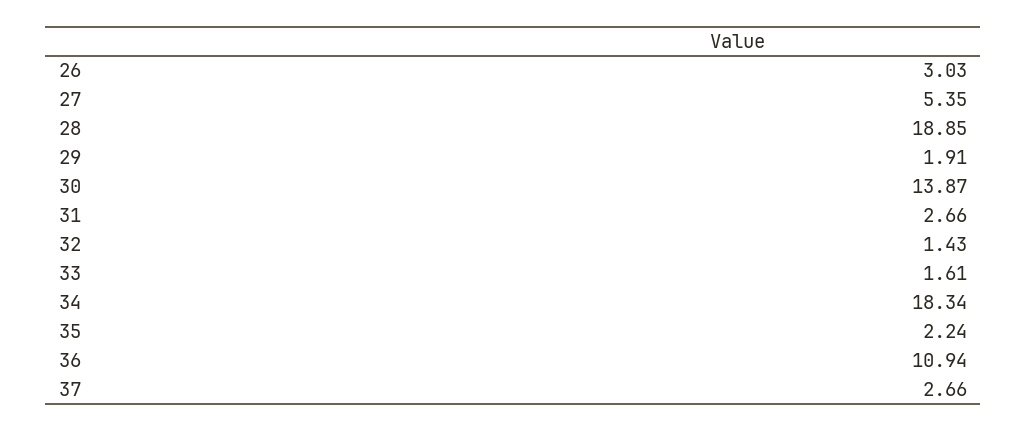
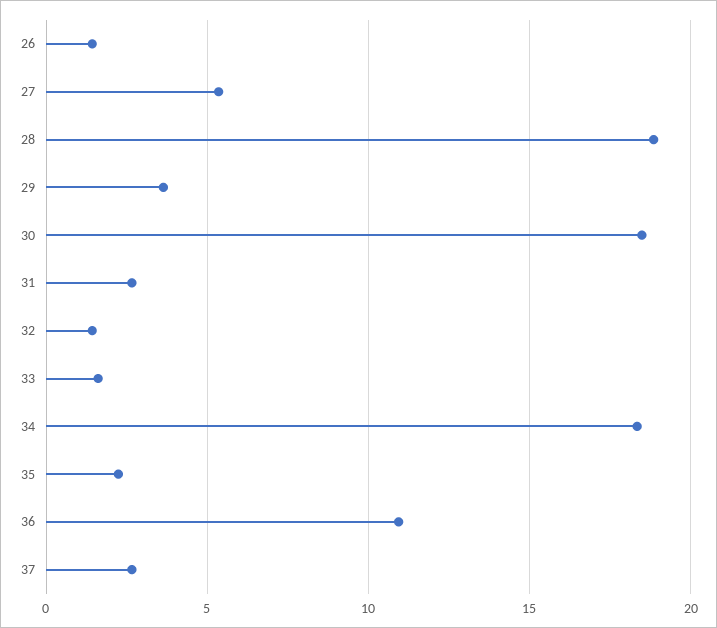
26: 3.03 -> 1.5
29: 1.91 -> 3.5
30: 13.87 -> 18.5

